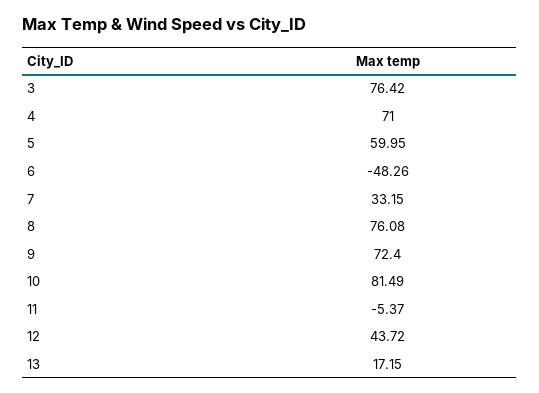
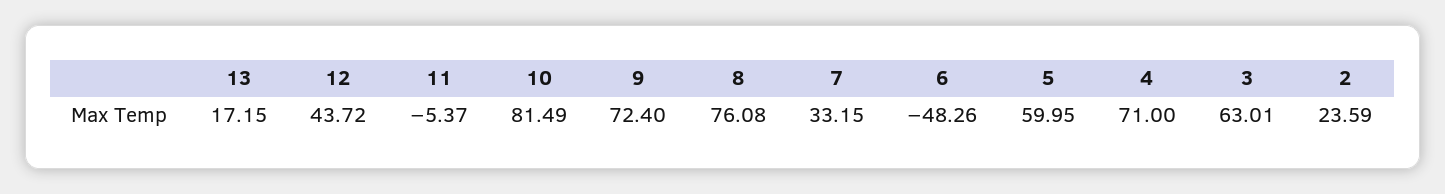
3: 76.42 -> 63.01
2: none -> 23.59

